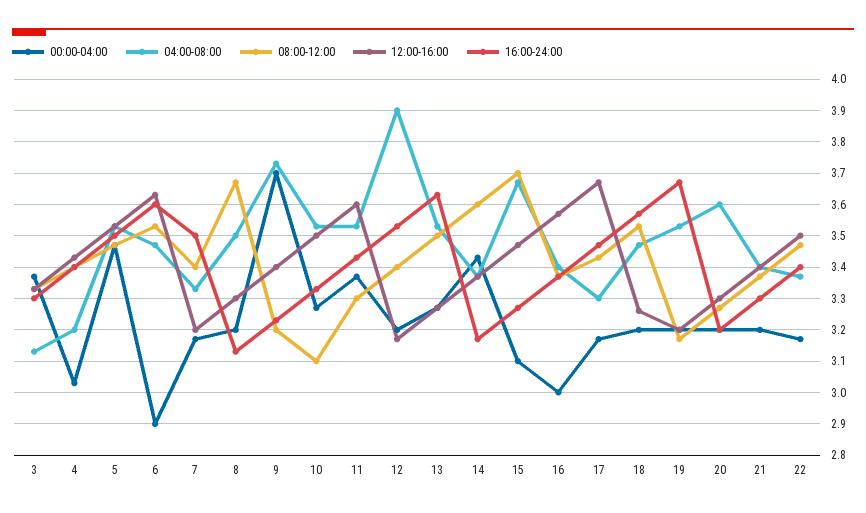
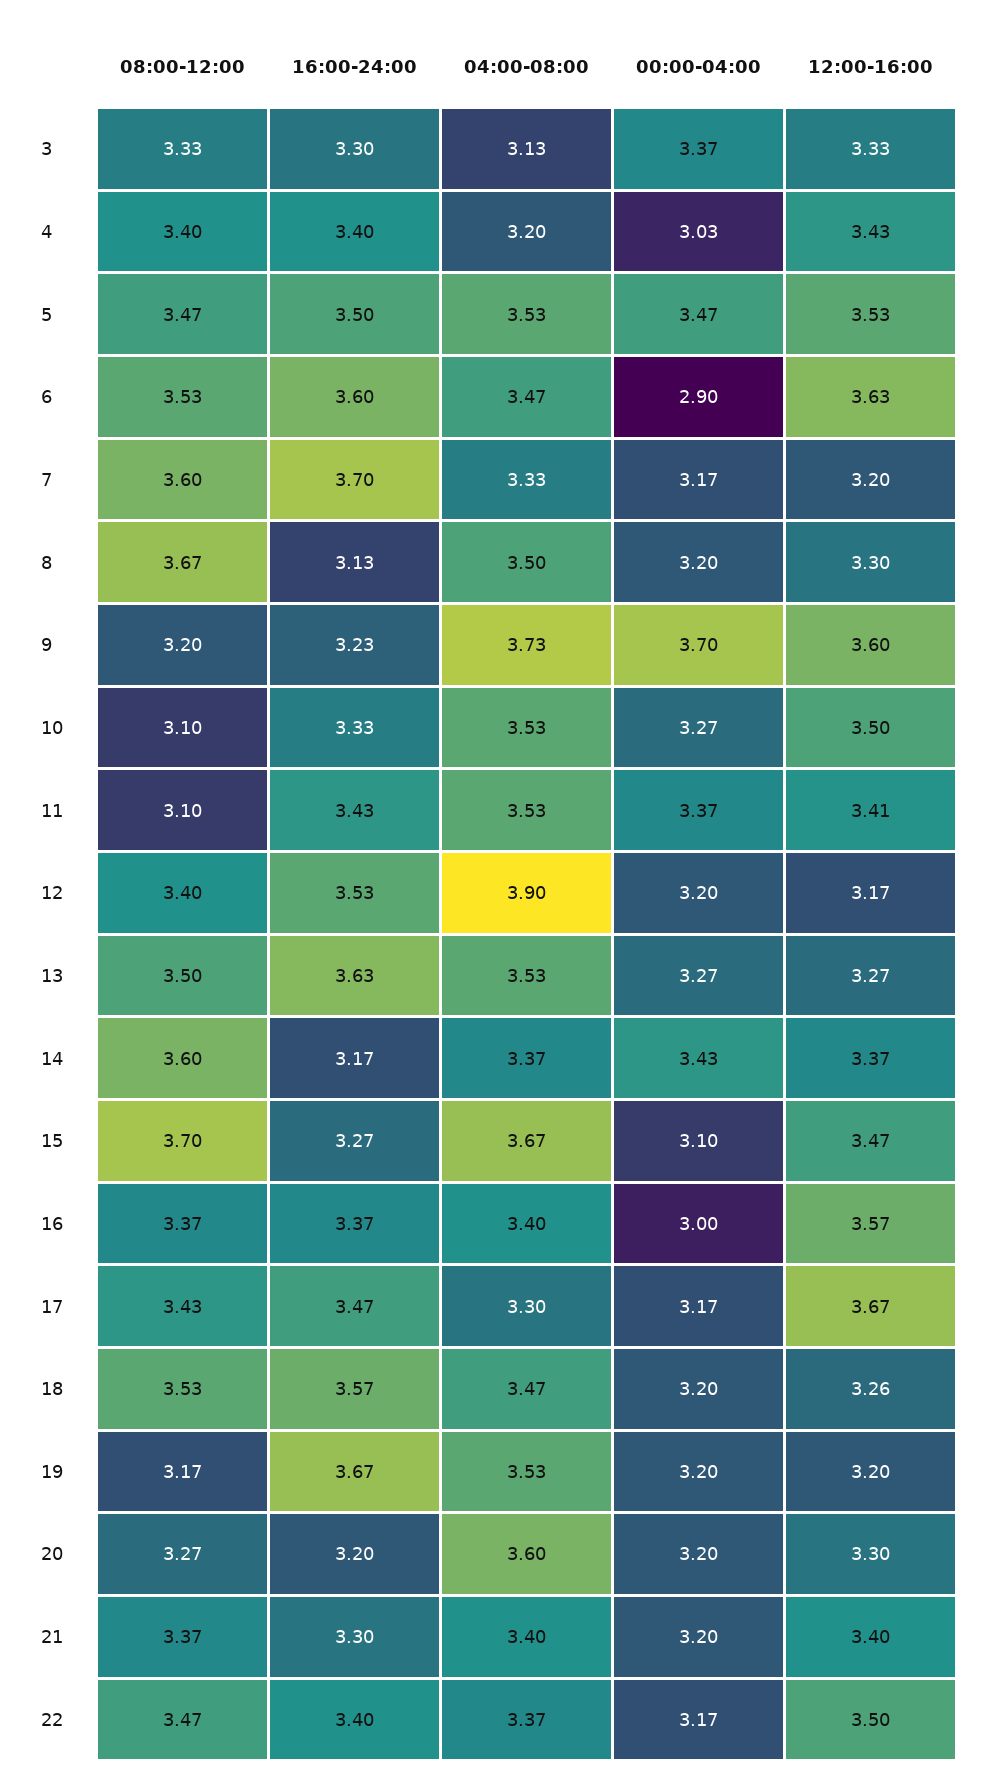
08:00-12:00, 7: 3.4 -> 3.6
16:00-24:00, 7: 3.5 -> 3.7
12:00-16:00, 9: 3.4 -> 3.6
08:00-12:00, 11: 3.3 -> 3.1
12:00-16:00, 11: 3.6 -> 3.41

